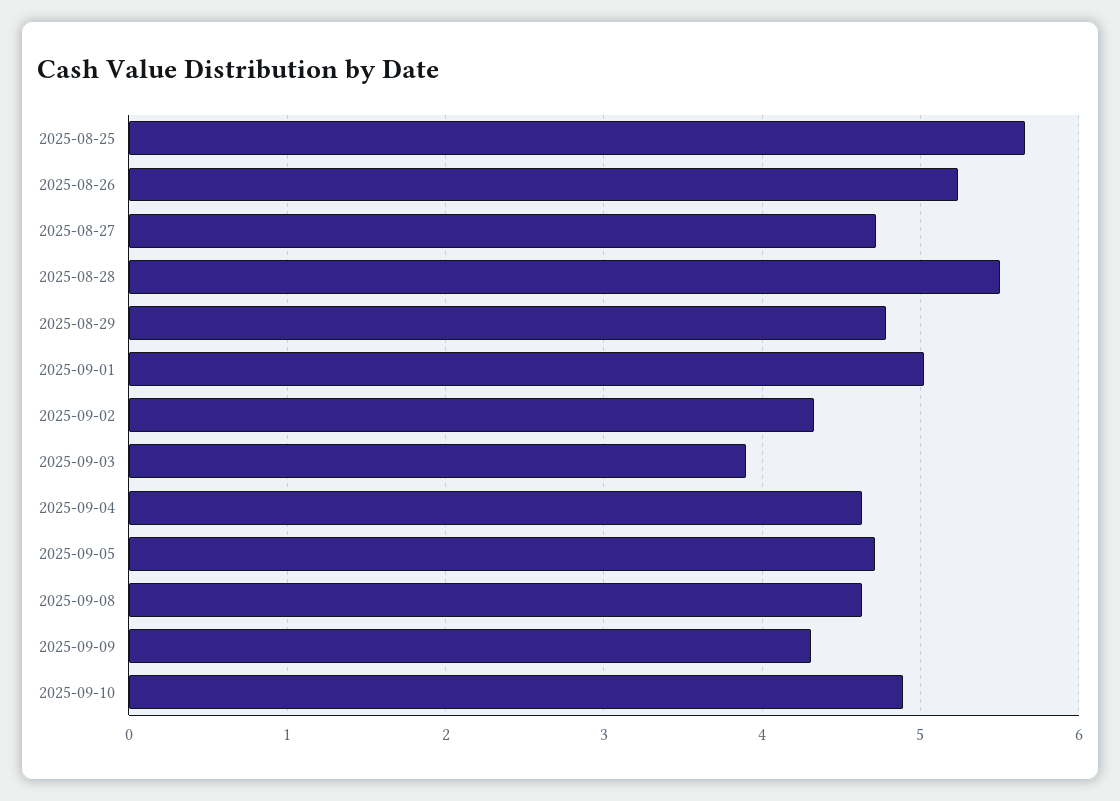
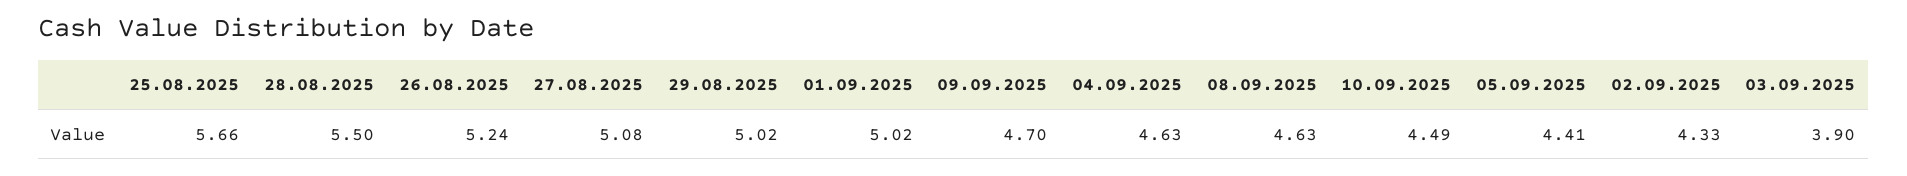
2025-08-27: 4.7 -> 5.08
2025-08-29: 4.8 -> 5.02
2025-09-05: 4.7 -> 4.41
2025-09-09: 4.3 -> 4.7
2025-09-10: 4.9 -> 4.49

